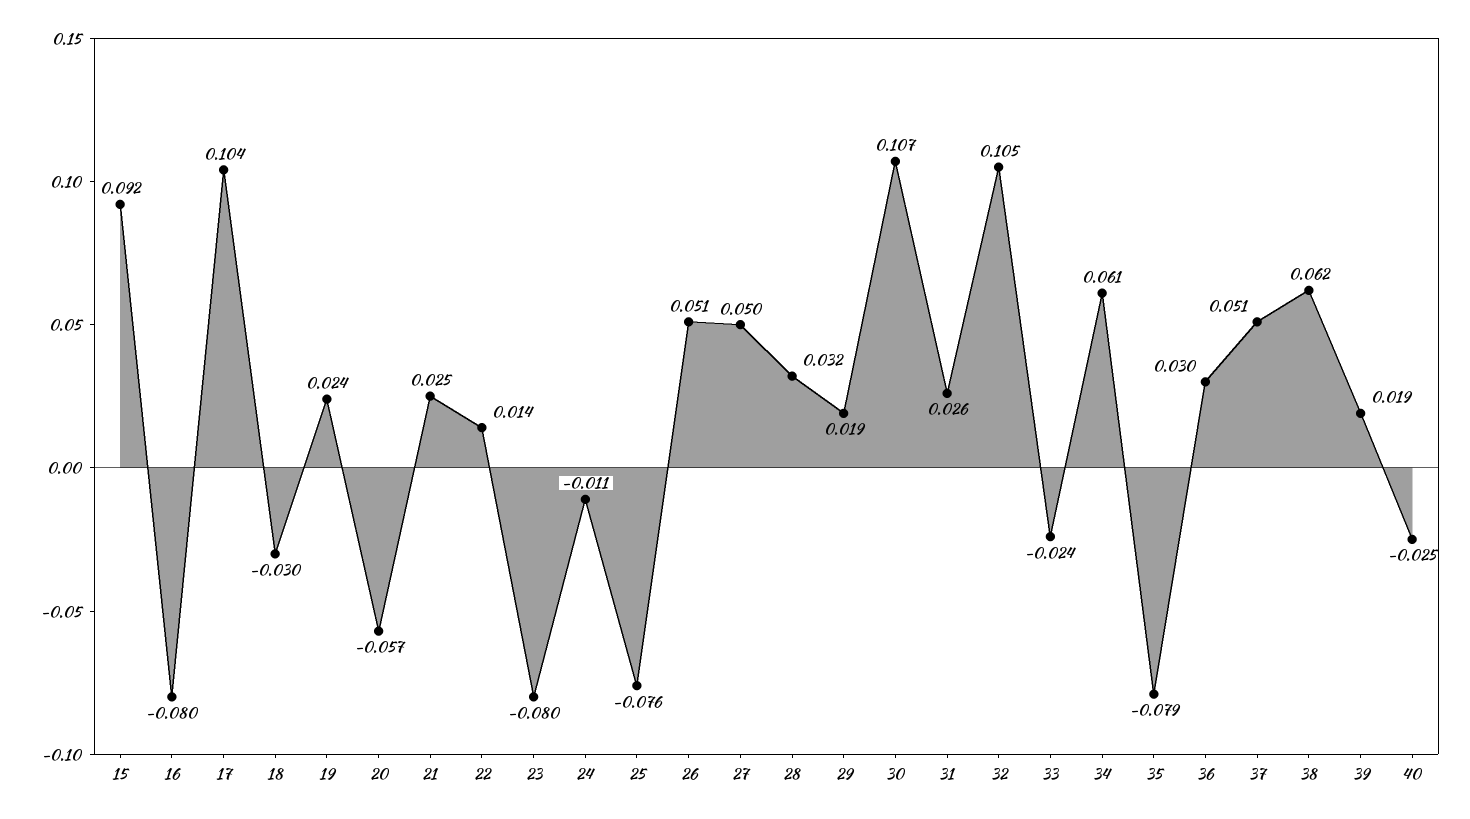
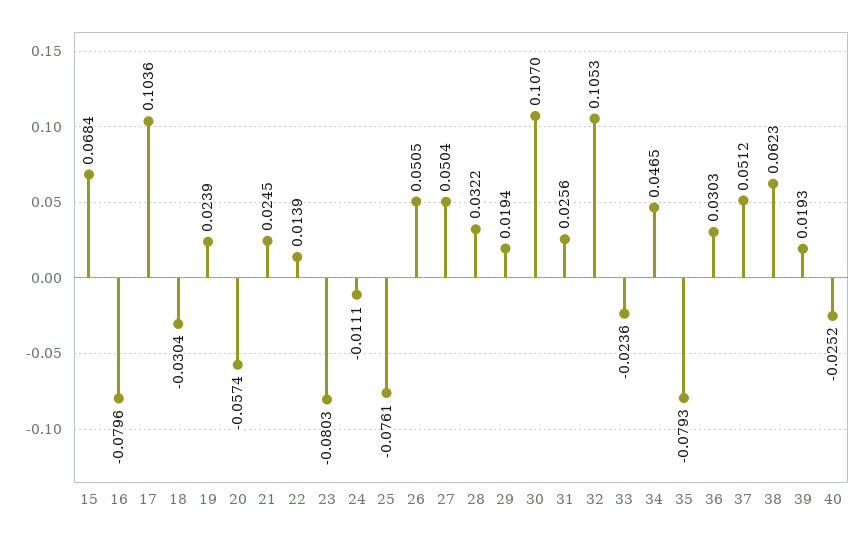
15: 0.092 -> 0.0684
34: 0.061 -> 0.0465

